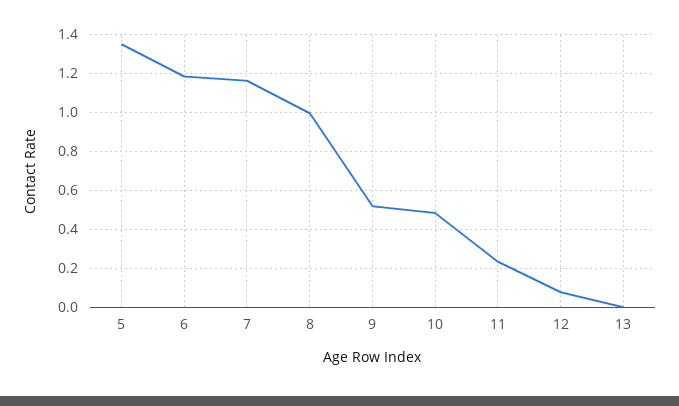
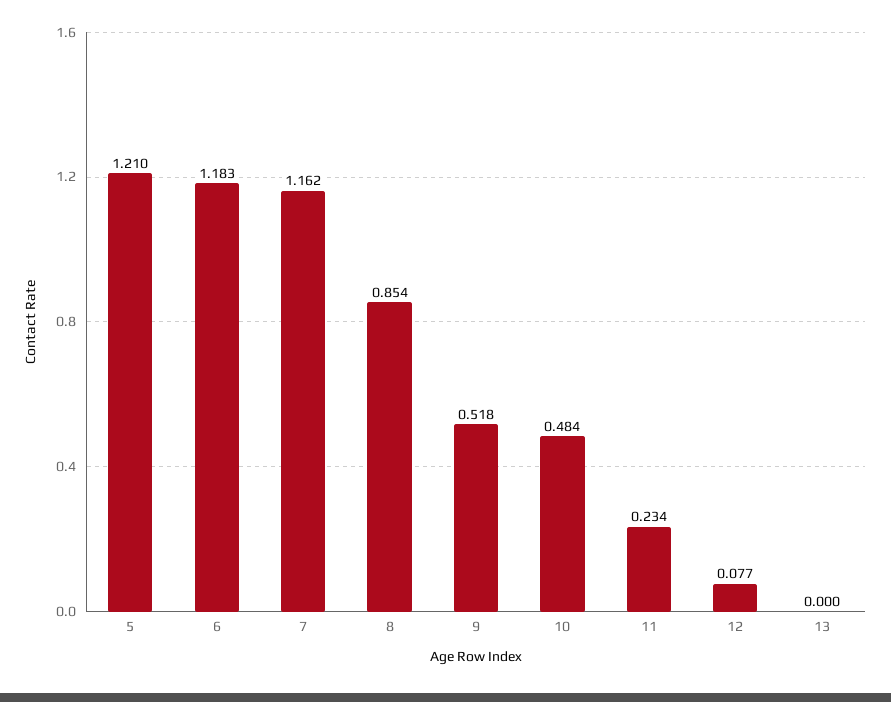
5: 1.35 -> 1.21
8: 1 -> 0.854

